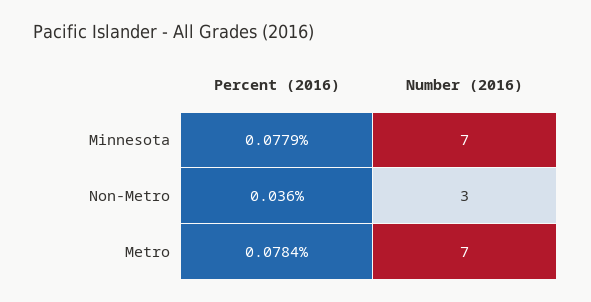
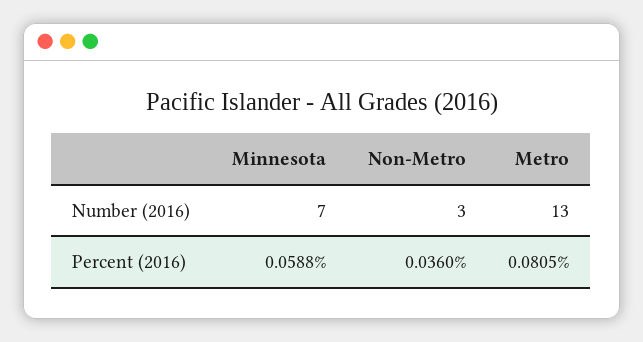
Percent (2016), Minnesota: 0.0779 -> 0.0588
Percent (2016), Metro: 0.0784 -> 0.0805
Number (2016), Metro: 7 -> 13

